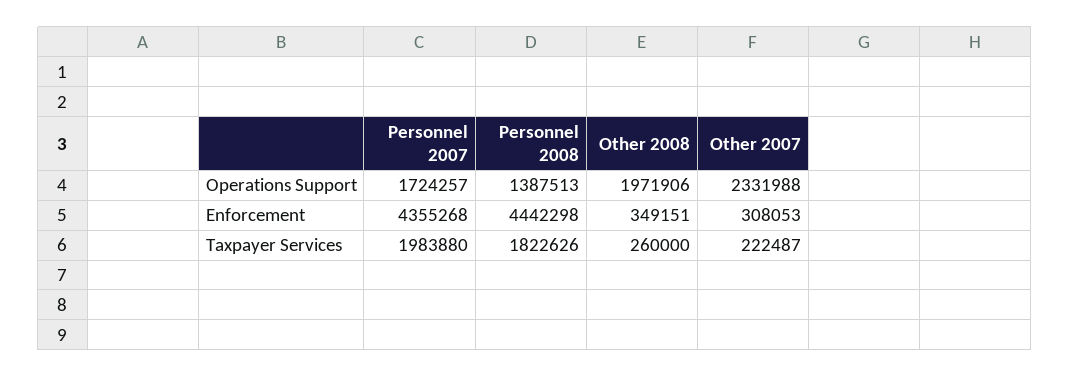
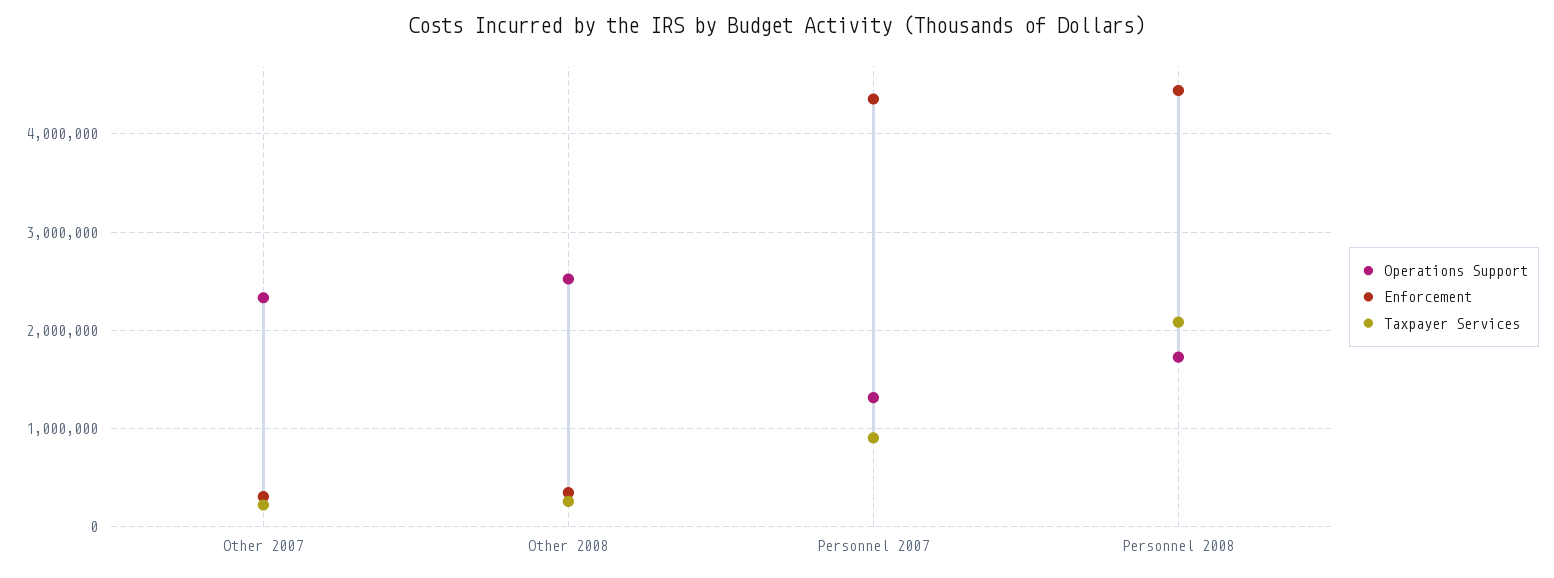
Operations Support, Personnel 2007: 1724257 -> 1300000
Operations Support, Personnel 2008: 1387513 -> 1700000
Operations Support, Other 2008: 1971906 -> 2500000
Taxpayer Services, Personnel 2007: 1983880 -> 900000
Taxpayer Services, Personnel 2008: 1822626 -> 2100000

